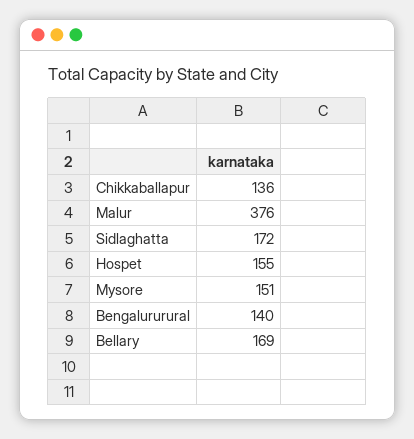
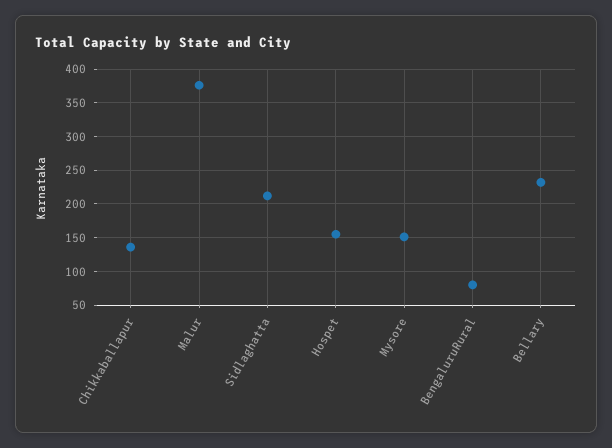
Sidlaghatta: 172 -> 210
Bengalururural: 140 -> 80
Bellary: 169 -> 230

